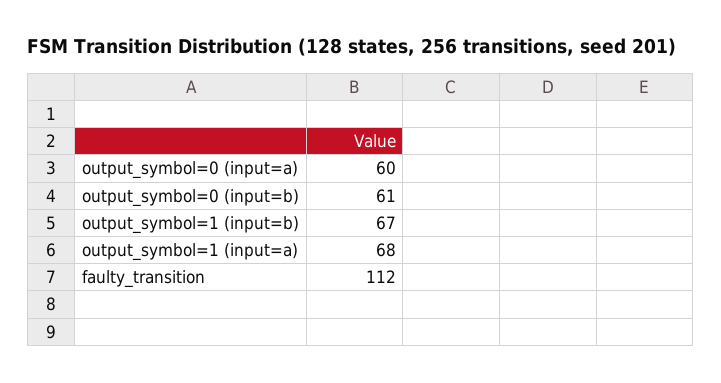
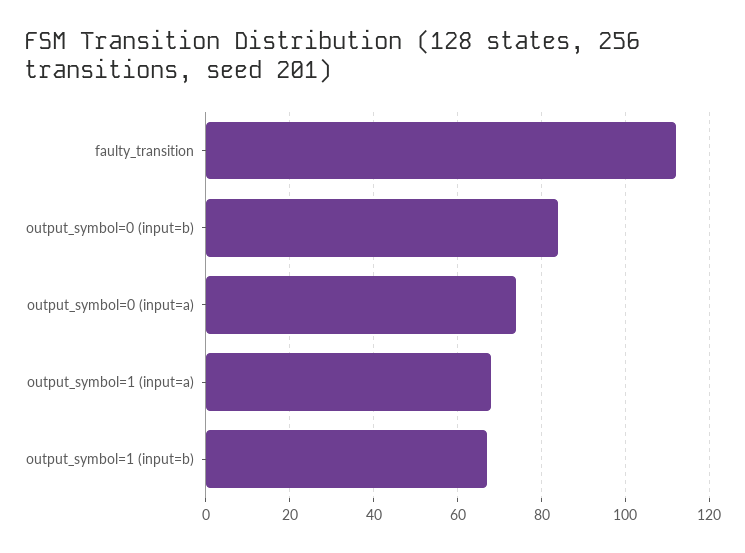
output_symbol=0 (input=a): 60 -> 75
output_symbol=0 (input=b): 61 -> 85

